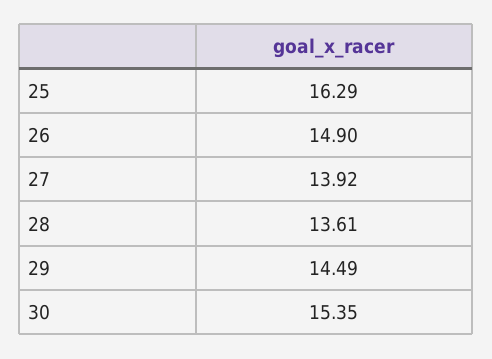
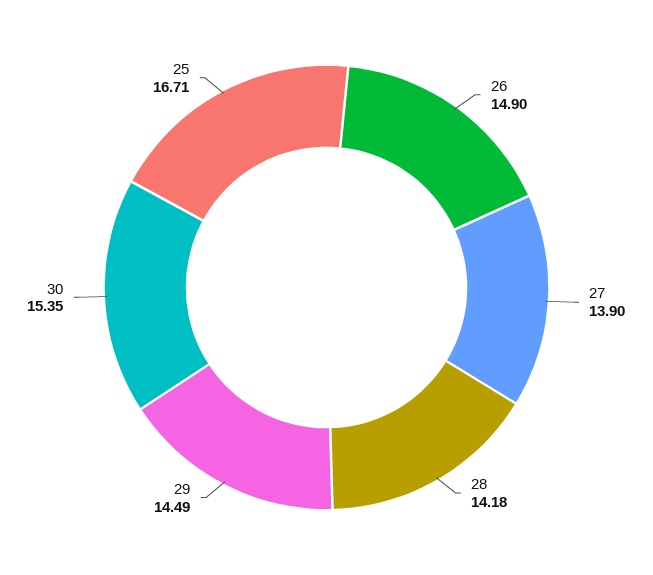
25: 16.29 -> 16.71
27: 13.92 -> 13.9
28: 13.61 -> 14.18

